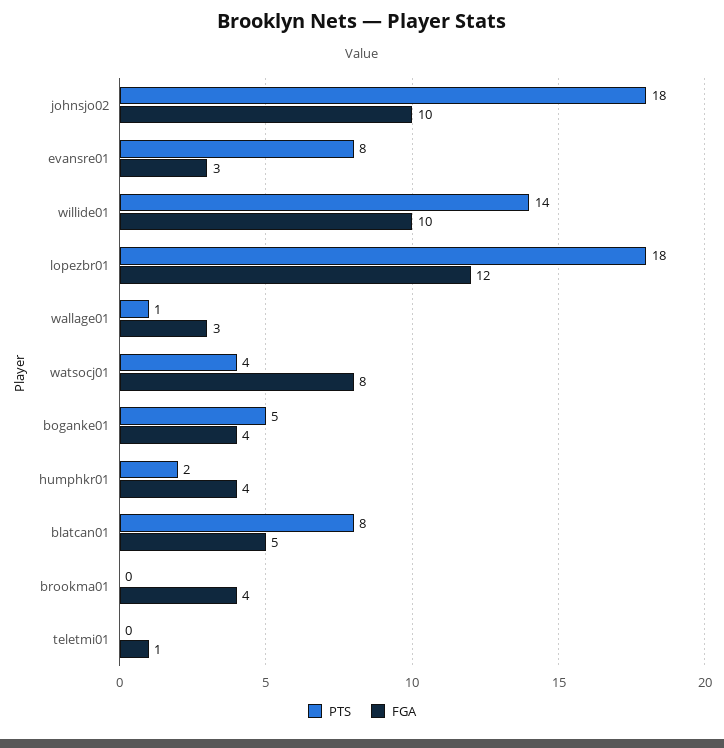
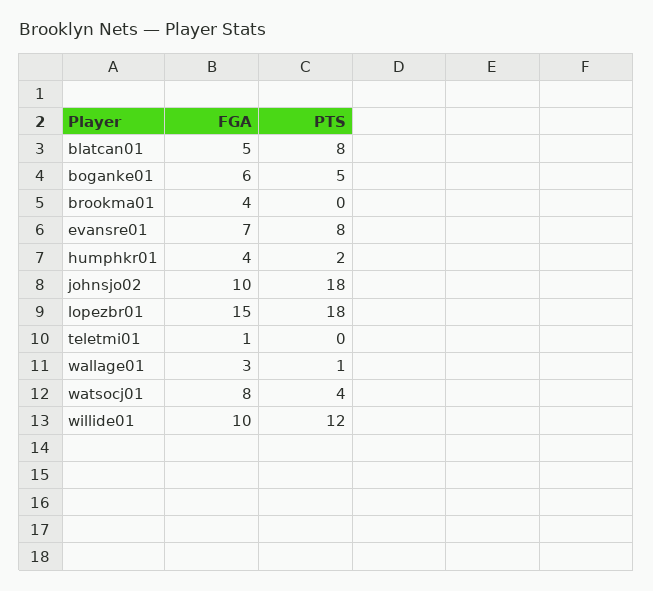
FGA, evansre01: 3 -> 7
PTS, willide01: 14 -> 12
FGA, lopezbr01: 12 -> 15
FGA, boganke01: 4 -> 6

